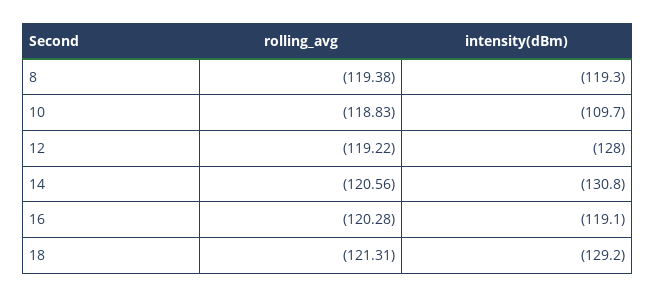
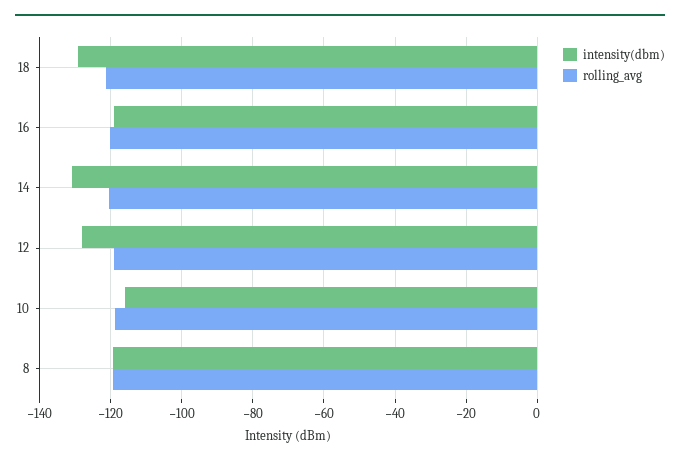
intensity(dBm), 10: -109.7 -> -116

